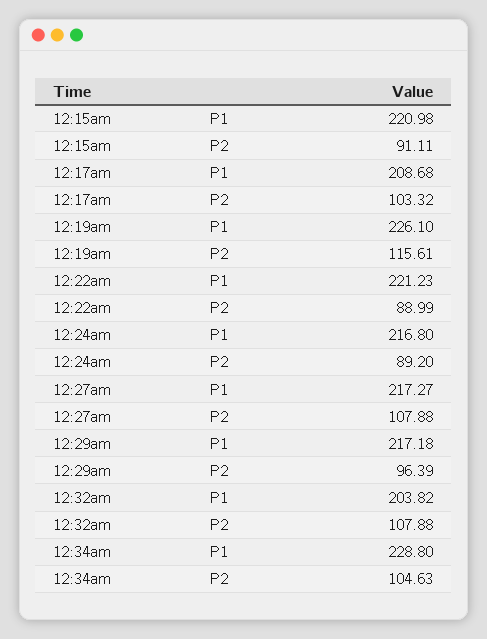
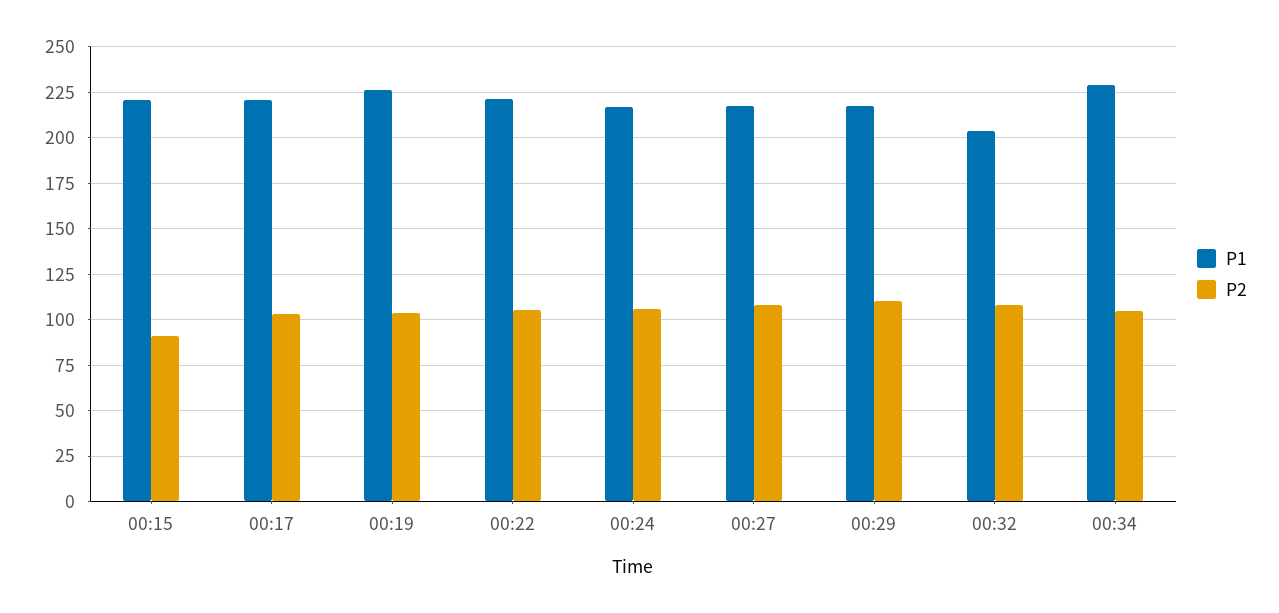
P1, 12:17am: 208.68 -> 220
P2, 12:19am: 115.61 -> 105
P2, 12:22am: 88.99 -> 105
P2, 12:24am: 89.2 -> 105
P2, 12:29am: 96.39 -> 110

